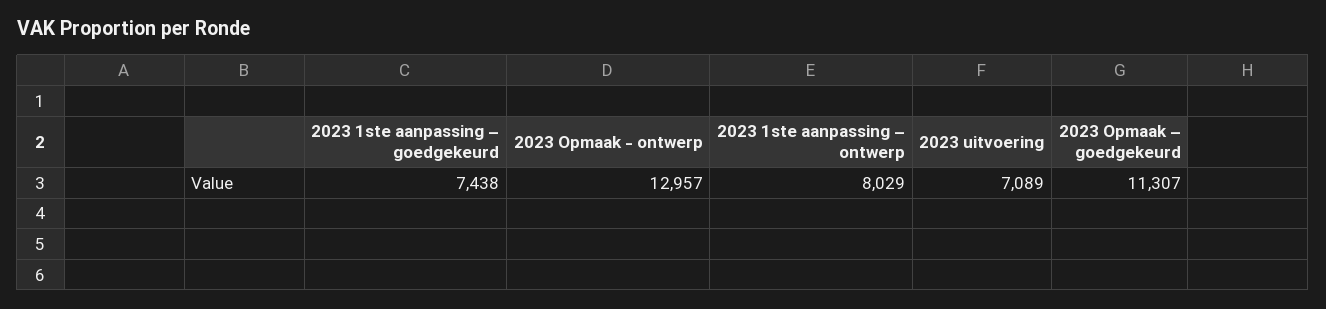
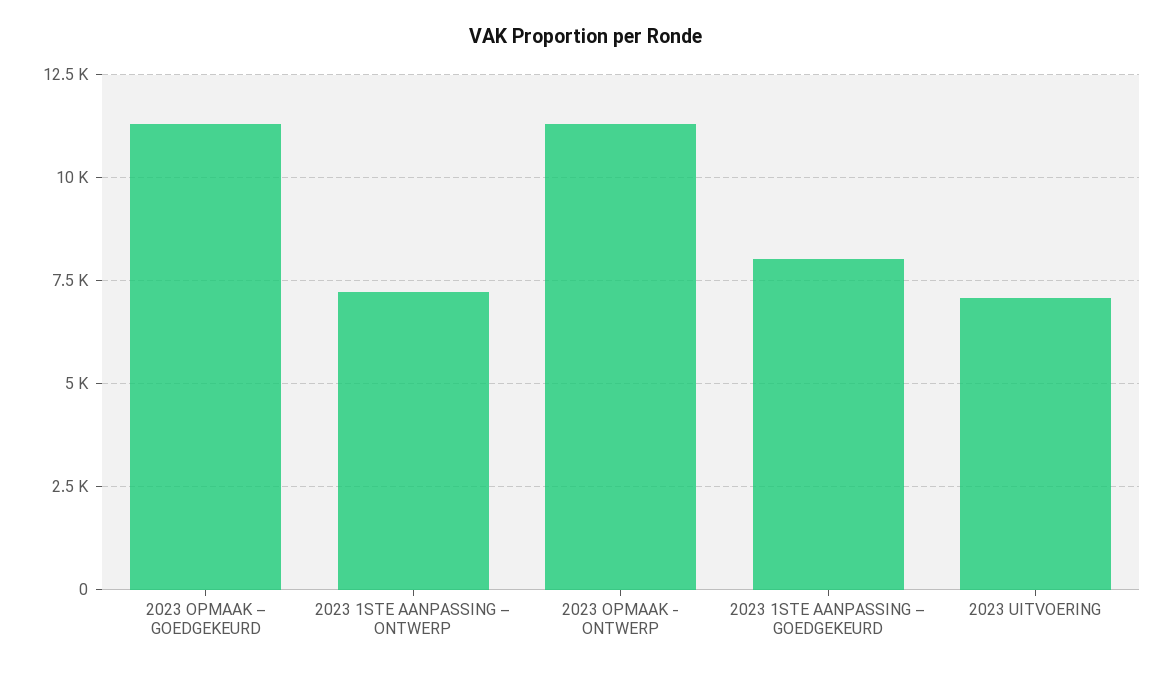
2023 1ste aanpassing – goedgekeurd: 7438 -> 8000
2023 Opmaak - ontwerp: 12957 -> 11250
2023 1ste aanpassing – ontwerp: 8029 -> 7250

